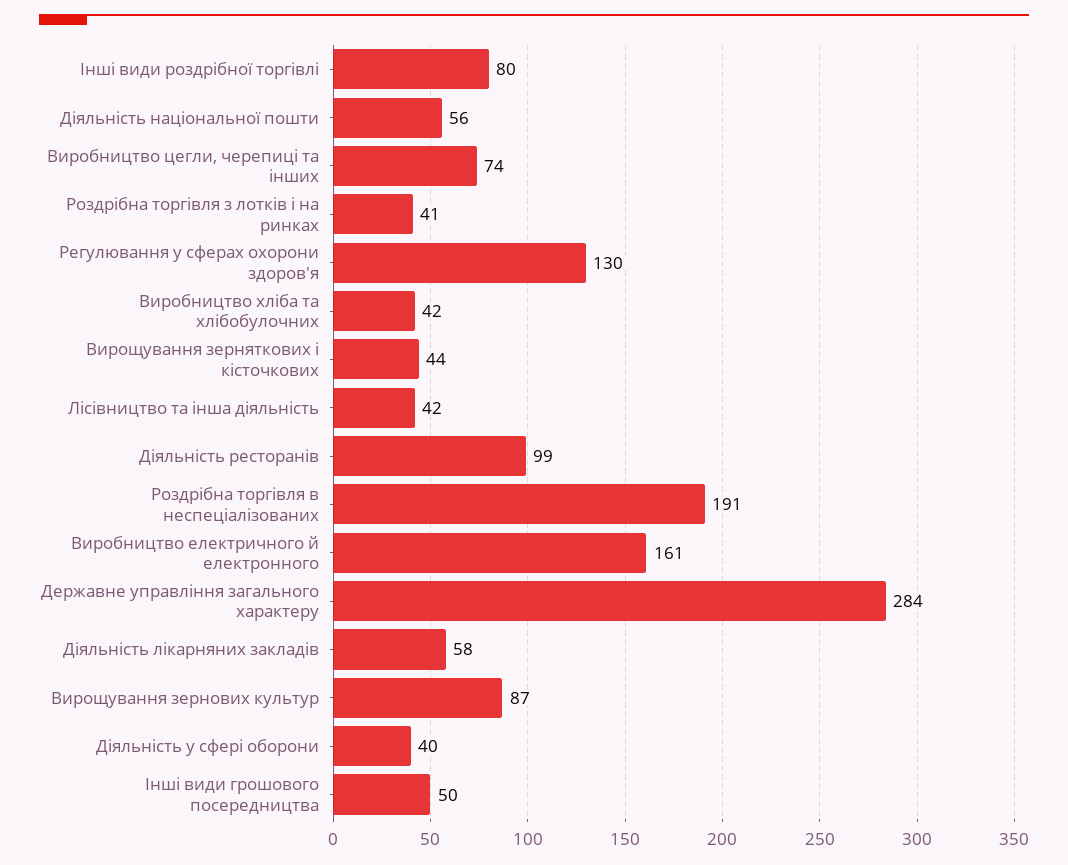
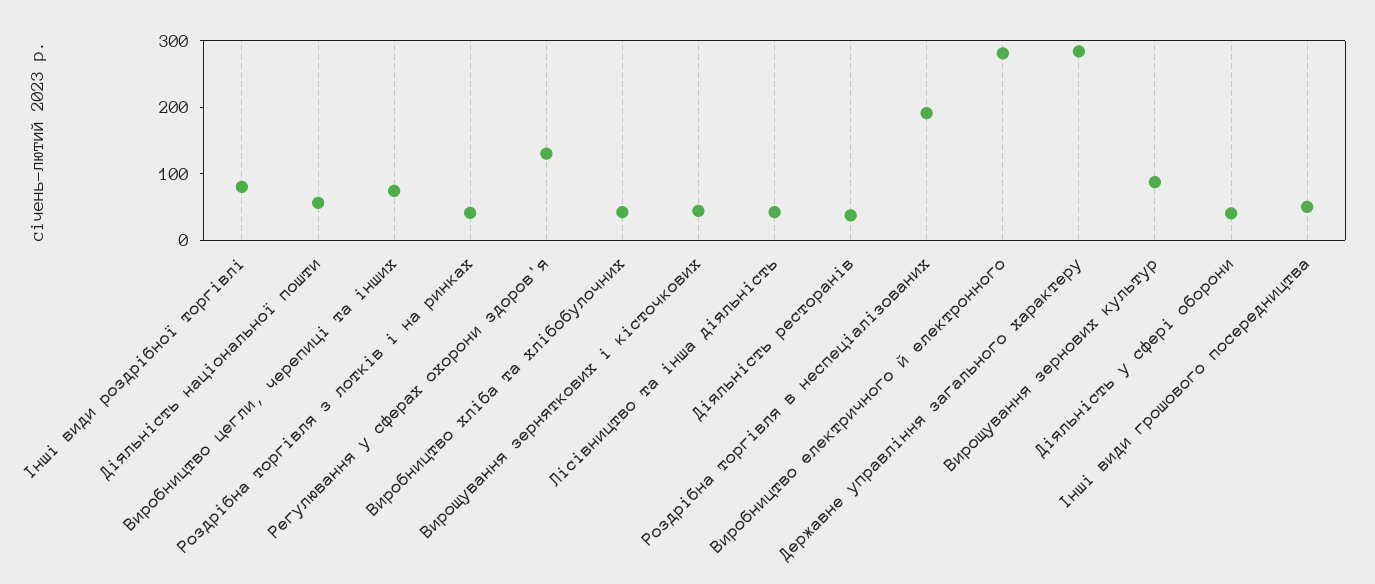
Діяльність ресторанів: 99 -> 40
Виробництво електричного й електронного: 161 -> 280
Діяльність лікарняних закладів: 58 -> none

